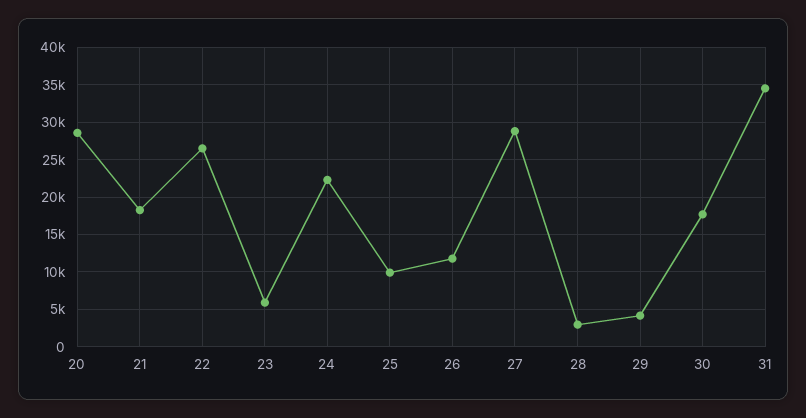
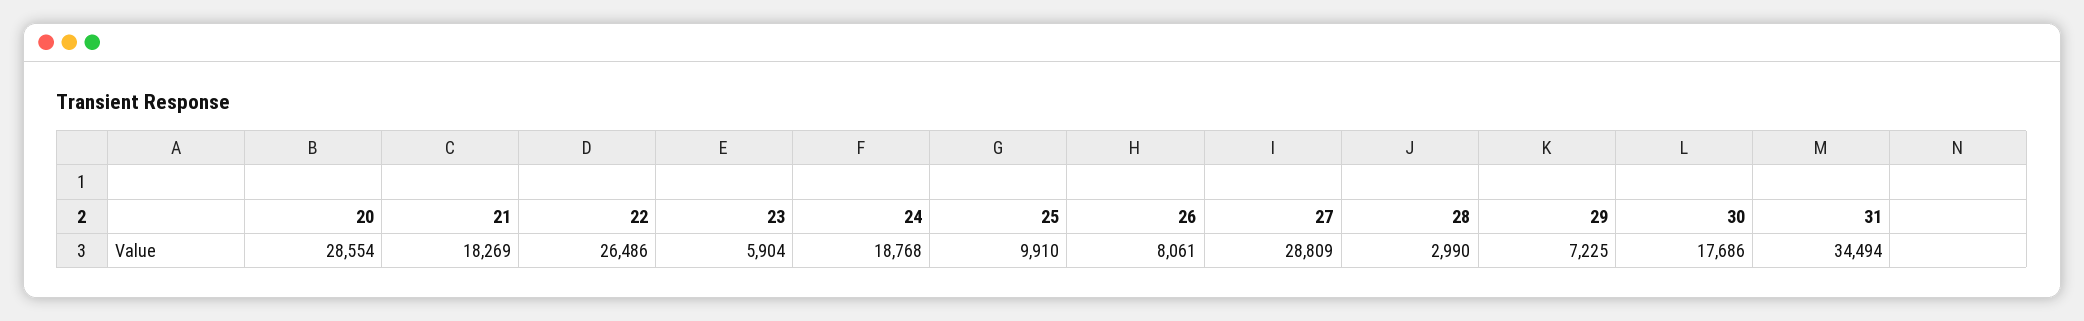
24: 22000 -> 18768
26: 12000 -> 8061
29: 4000 -> 7225

